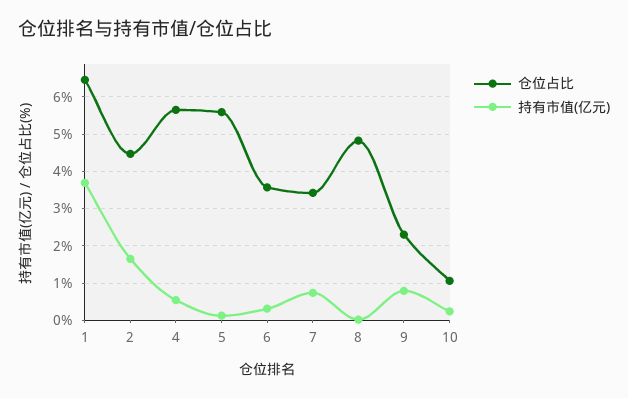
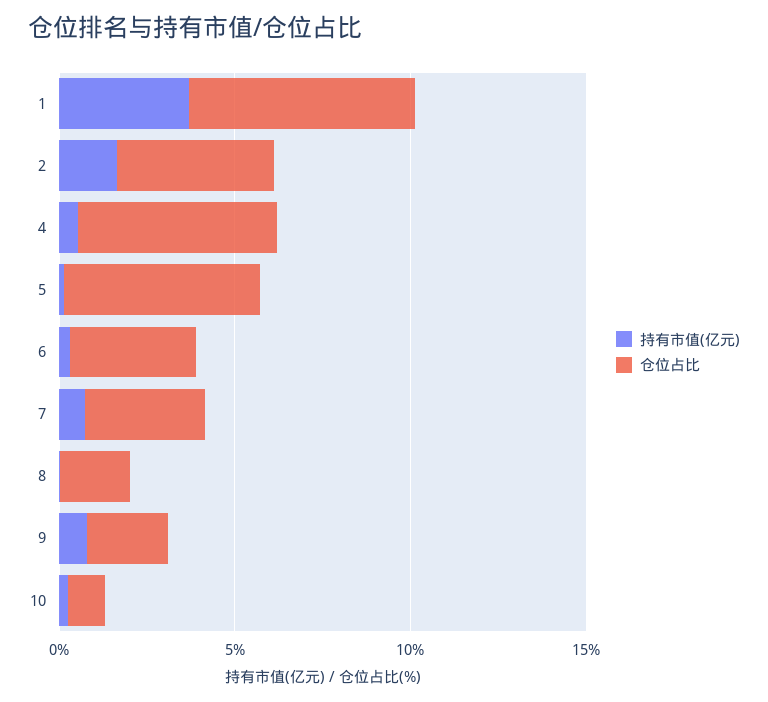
仓位占比, 8: 4.8 -> 2

